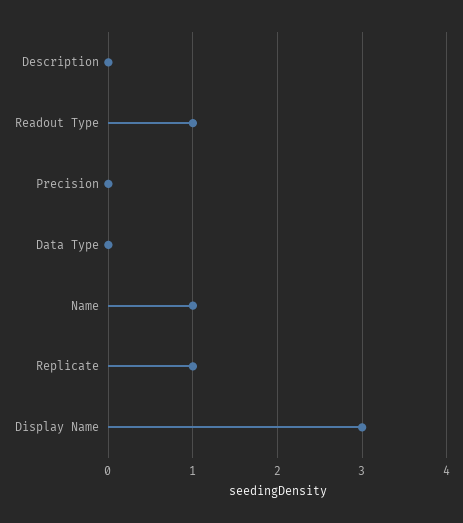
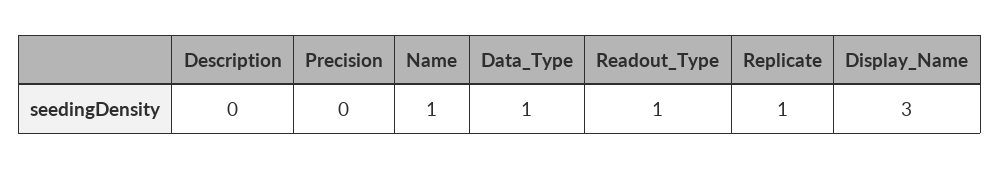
Data Type: 0 -> 1

